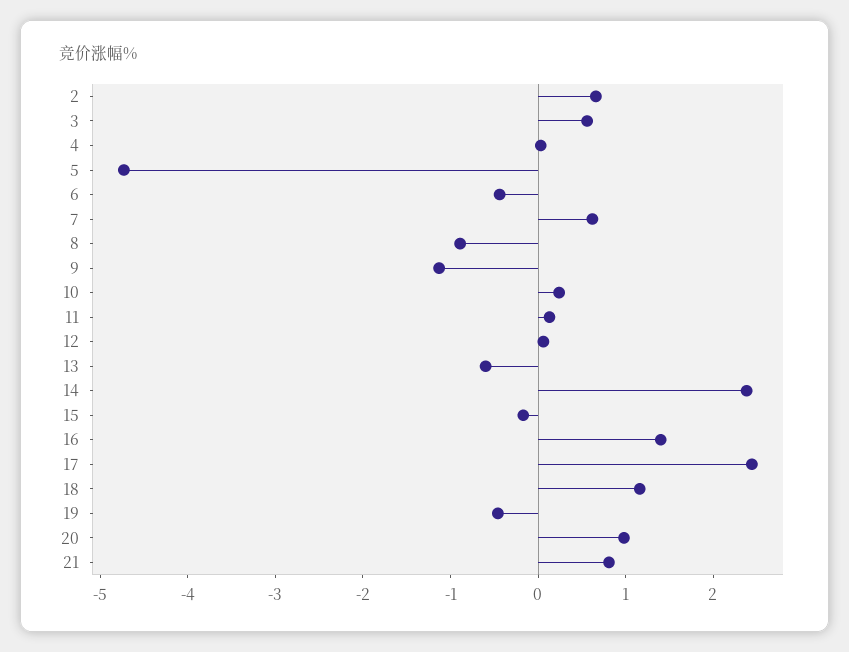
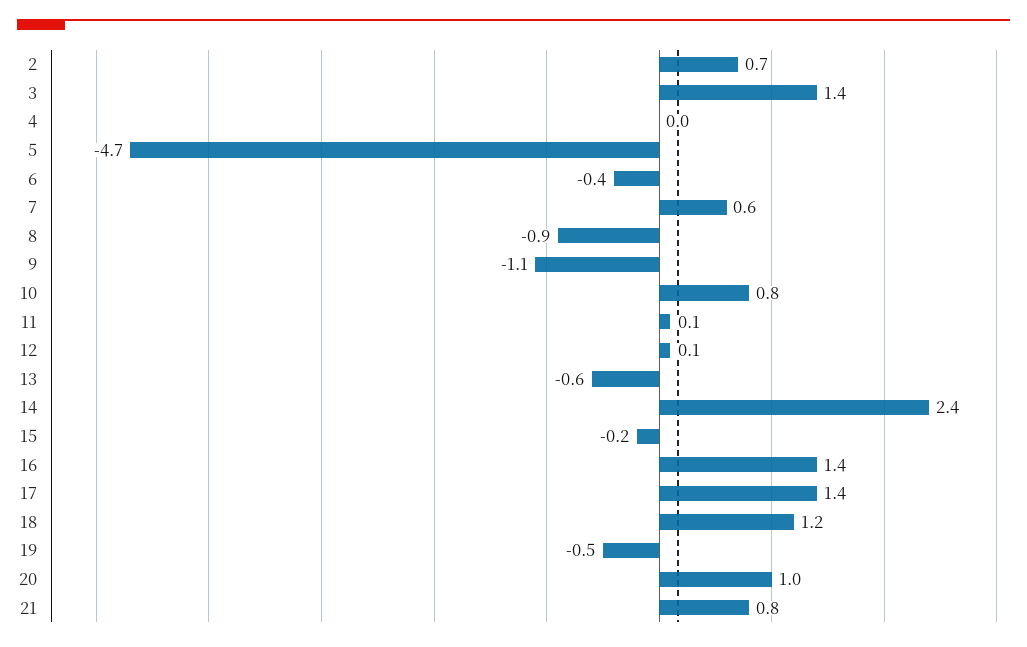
3: 0.6 -> 1.4
10: 0.2 -> 0.8
17: 2.4 -> 1.4

